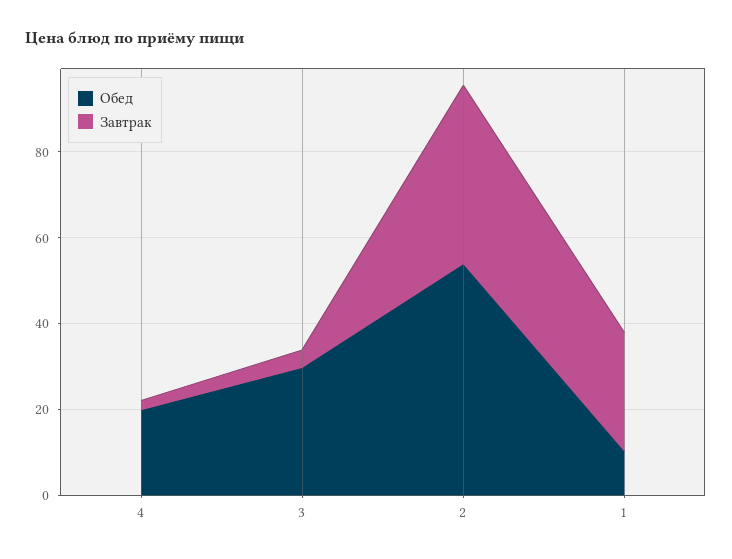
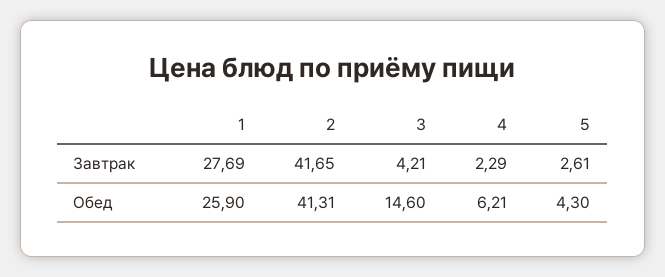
Обед, 4: 20 -> 6.21
Обед, 3: 30 -> 14.6
Обед, 2: 55 -> 41.31
Обед, 1: 10 -> 25.9
Завтрак, 5: none -> 2.61
Обед, 5: none -> 4.3

